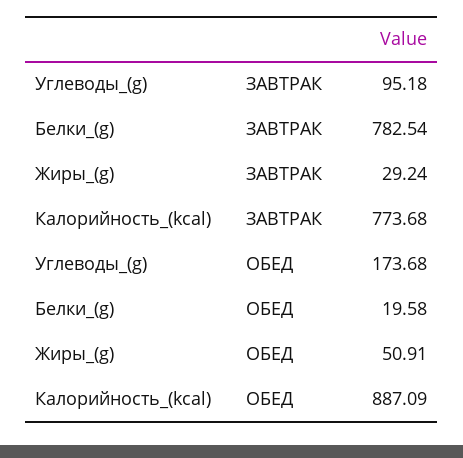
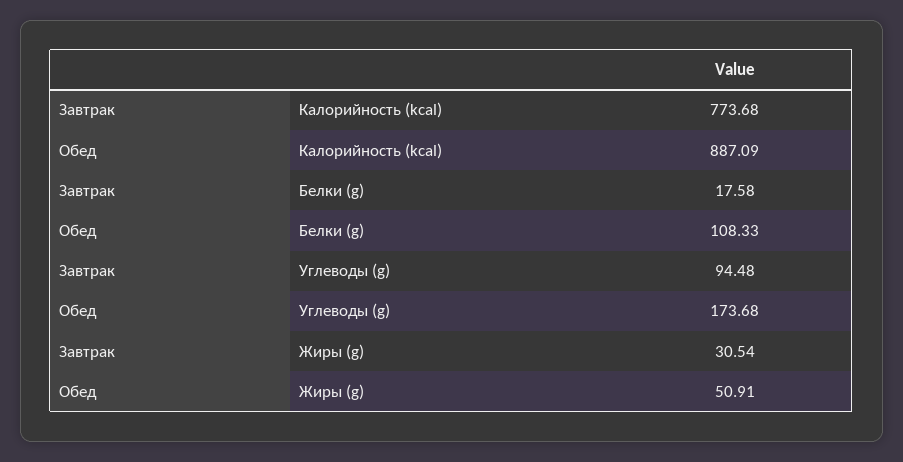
Углеводы_(g), ЗАВТРАК: 95.18 -> 94.48
Белки_(g), ЗАВТРАК: 782.54 -> 17.58
Жиры_(g), ЗАВТРАК: 29.24 -> 30.54
Белки_(g), ОБЕД: 19.58 -> 108.33

